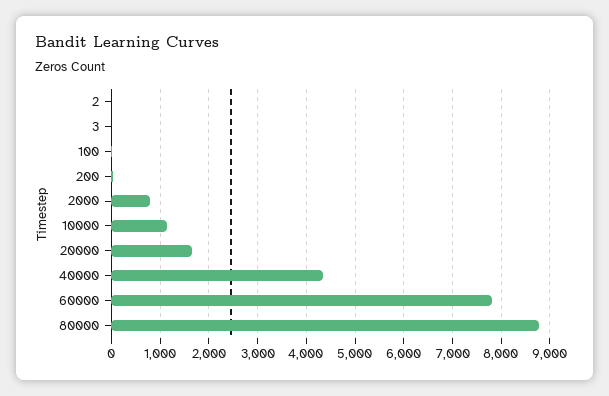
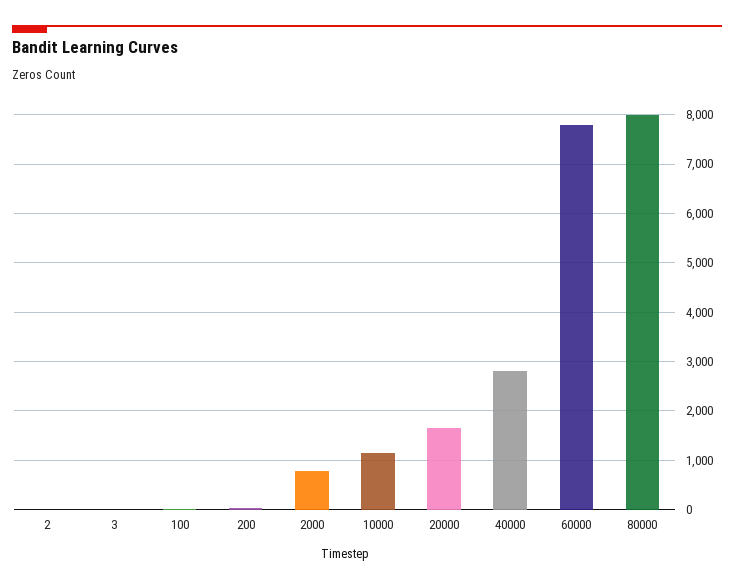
40000: 4400 -> 2800
80000: 8800 -> 8000

